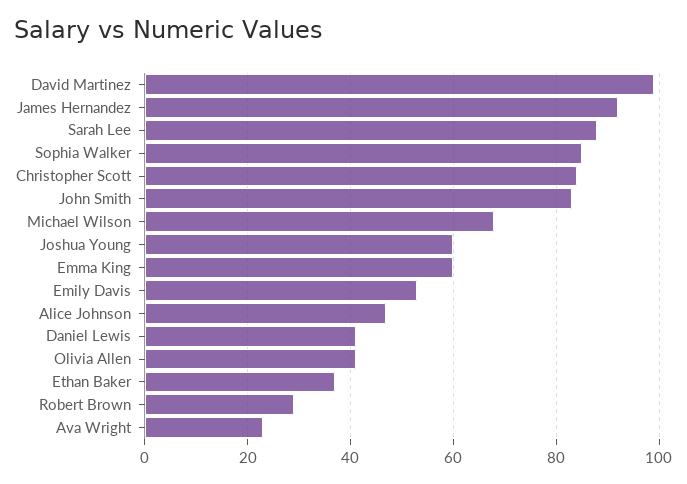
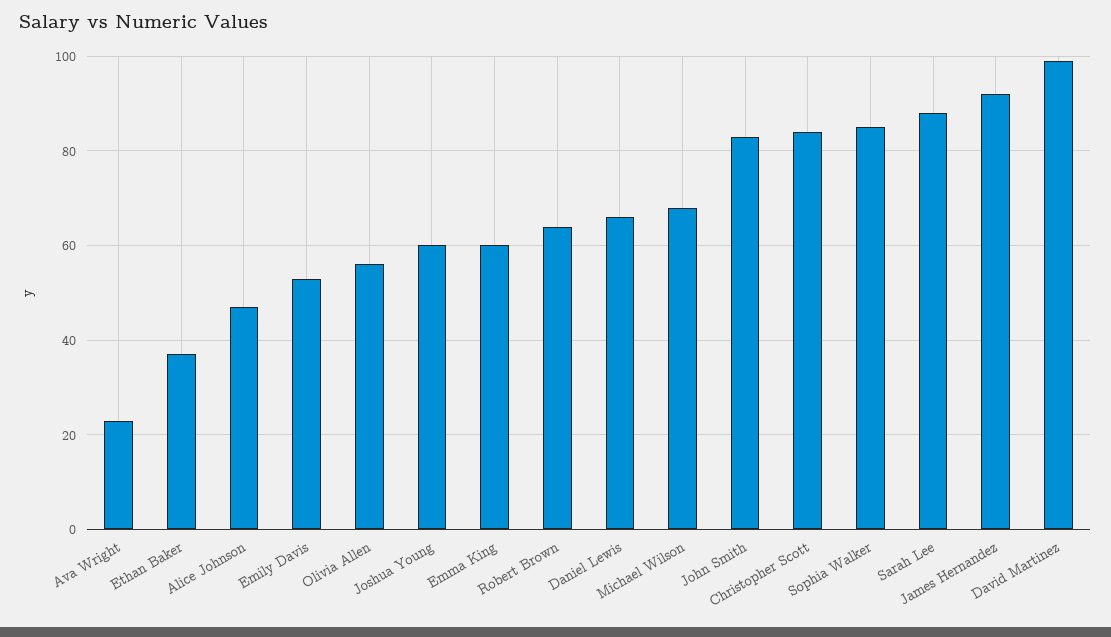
Daniel Lewis: 40 -> 65
Olivia Allen: 40 -> 55
Robert Brown: 30 -> 65

